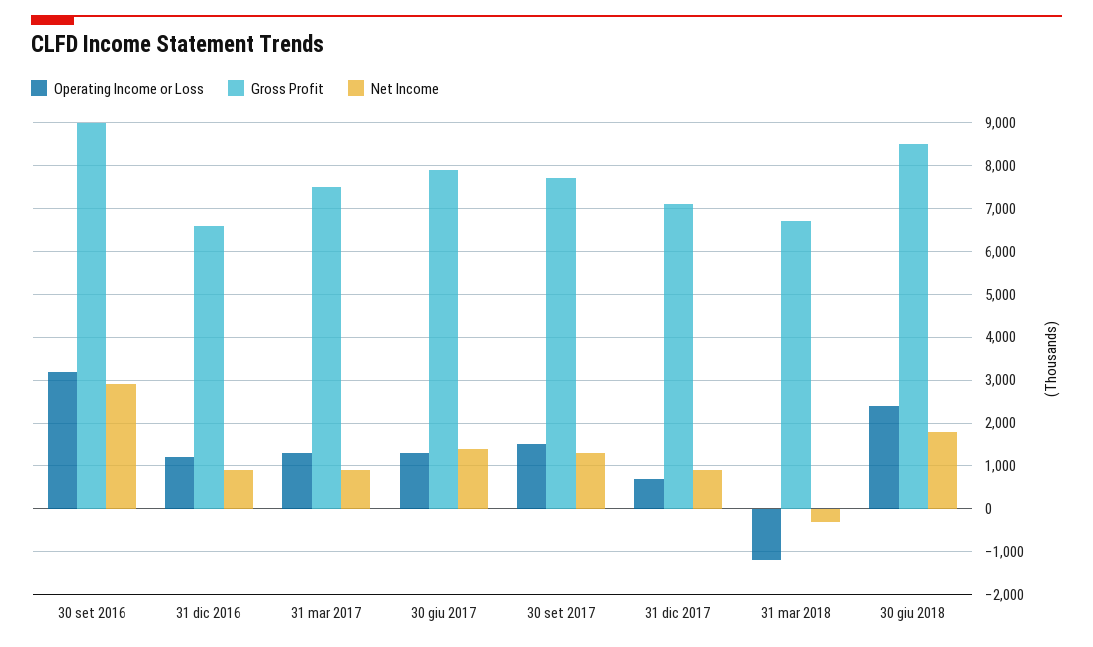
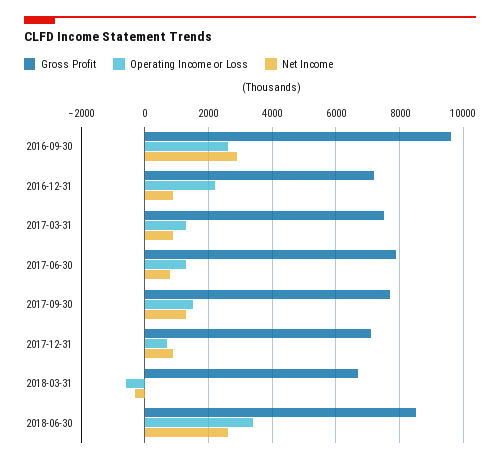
Operating Income or Loss, 30 set 2016: 3200 -> 2600
Gross Profit, 30 set 2016: 9000 -> 9600
Operating Income or Loss, 31 dic 2016: 1200 -> 2200
Gross Profit, 31 dic 2016: 6600 -> 7200
Net Income, 30 giu 2017: 1400 -> 800
Operating Income or Loss, 31 mar 2018: -1200 -> -600
Operating Income or Loss, 30 giu 2018: 2400 -> 3400
Net Income, 30 giu 2018: 1800 -> 2600

